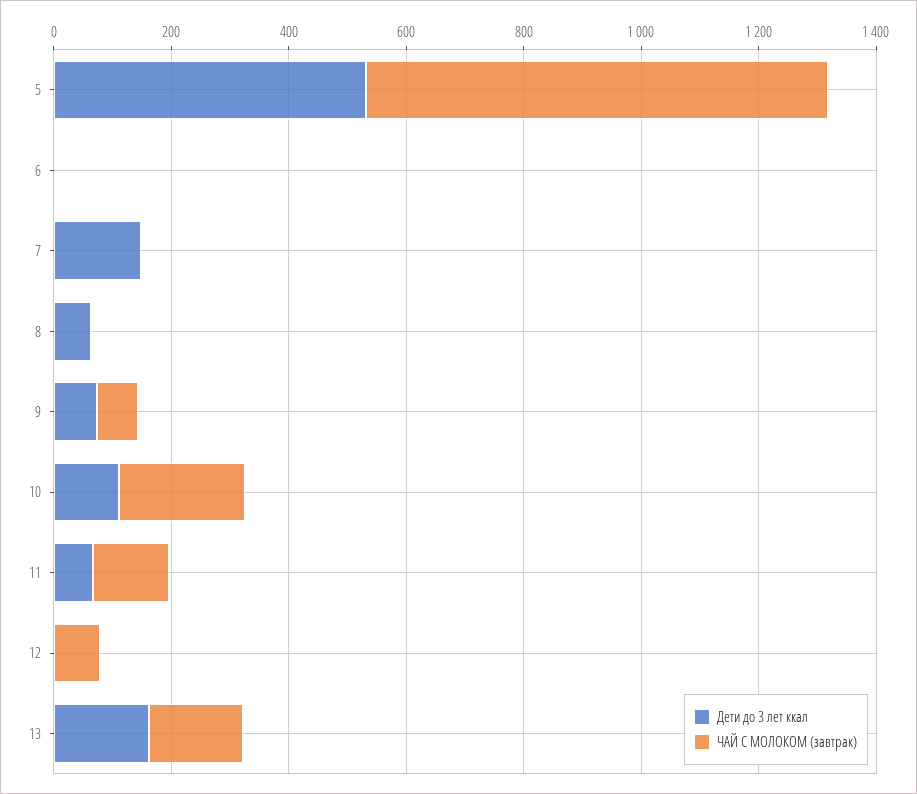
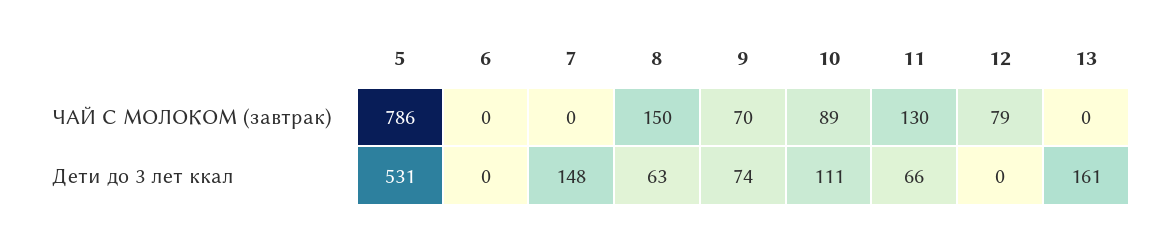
ЧАЙ С МОЛОКОМ (завтрак), 8: 0 -> 150
ЧАЙ С МОЛОКОМ (завтрак), 10: 200 -> 89
ЧАЙ С МОЛОКОМ (завтрак), 13: 150 -> 0

